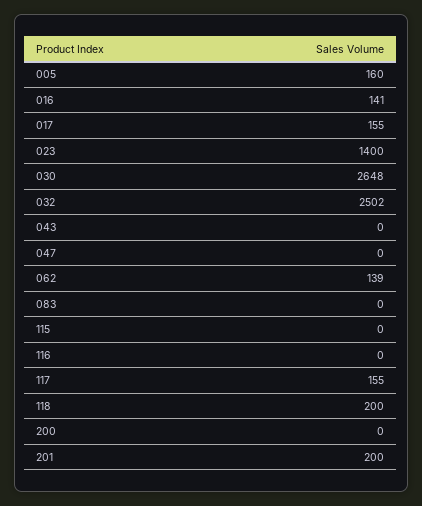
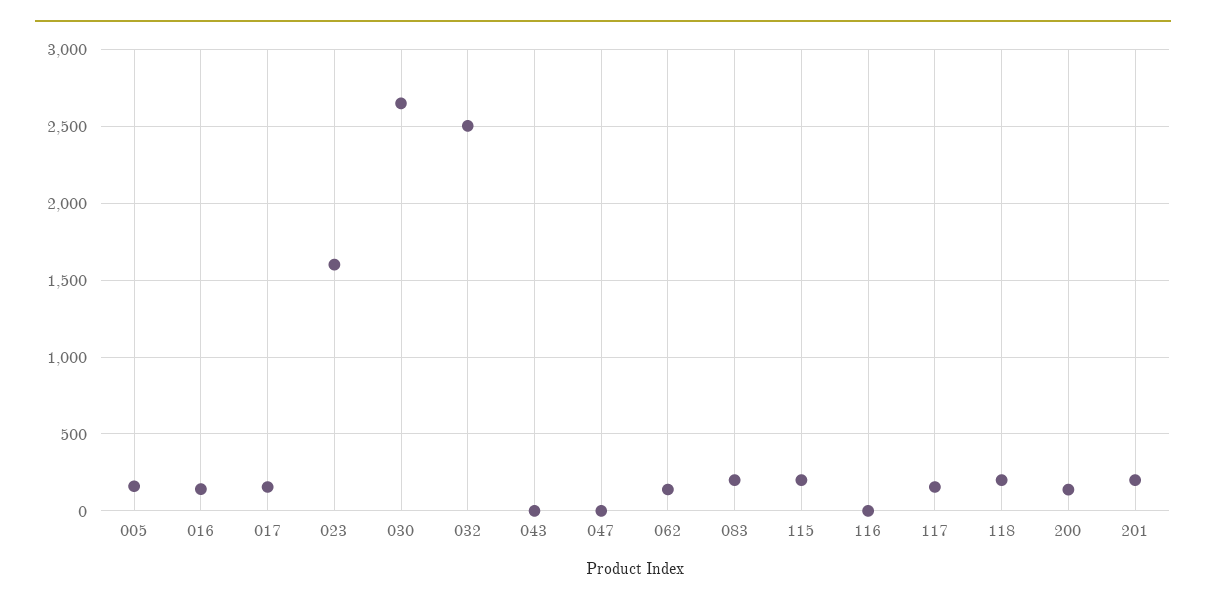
023: 1400 -> 1600
083: 0 -> 200
115: 0 -> 200
200: 0 -> 150

